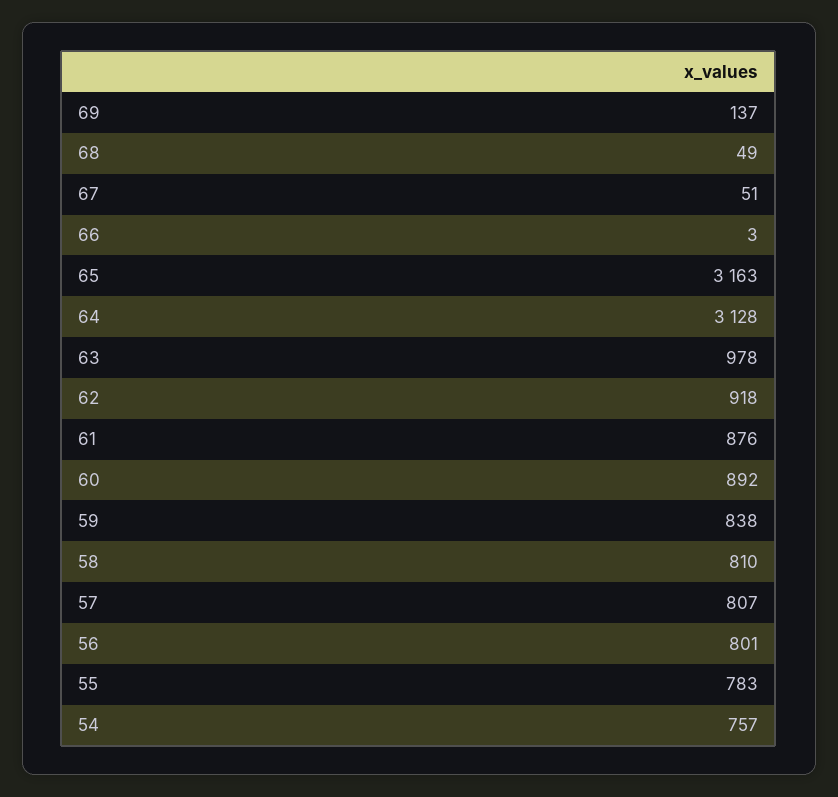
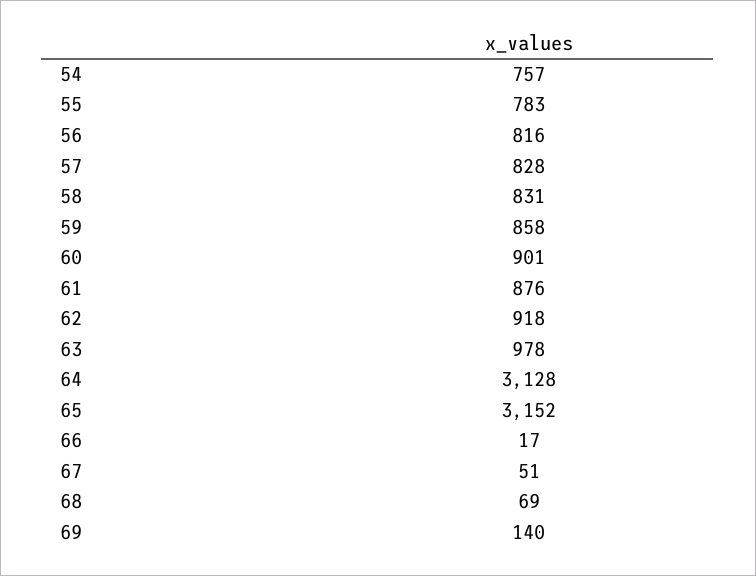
69: 137 -> 140
68: 49 -> 69
66: 3 -> 17
65: 3163 -> 3152
60: 892 -> 901
59: 838 -> 858
58: 810 -> 831
57: 807 -> 828
56: 801 -> 816

